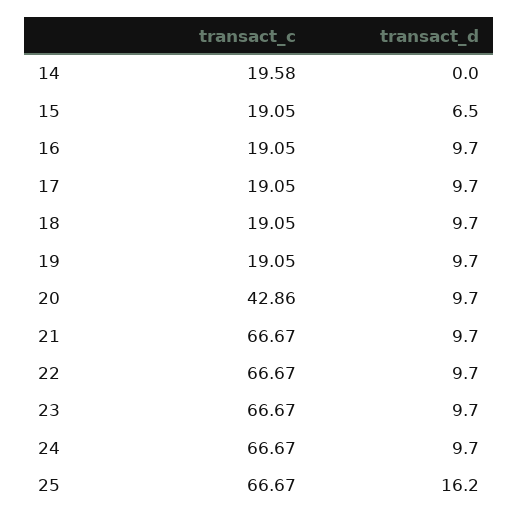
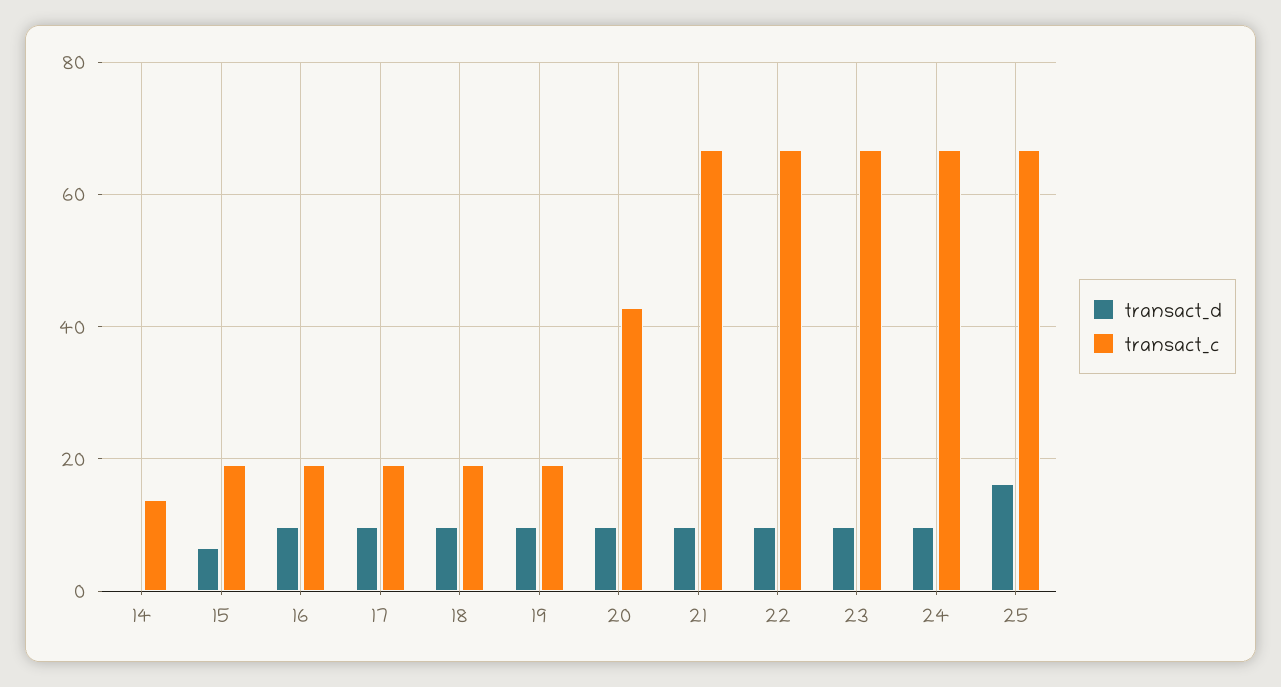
transact_c, 14: 19.58 -> 14

